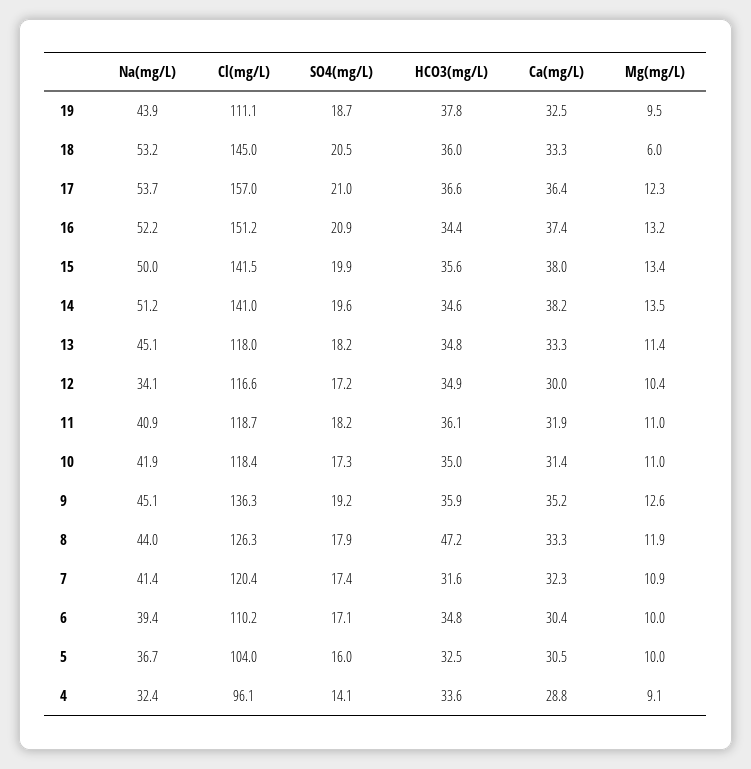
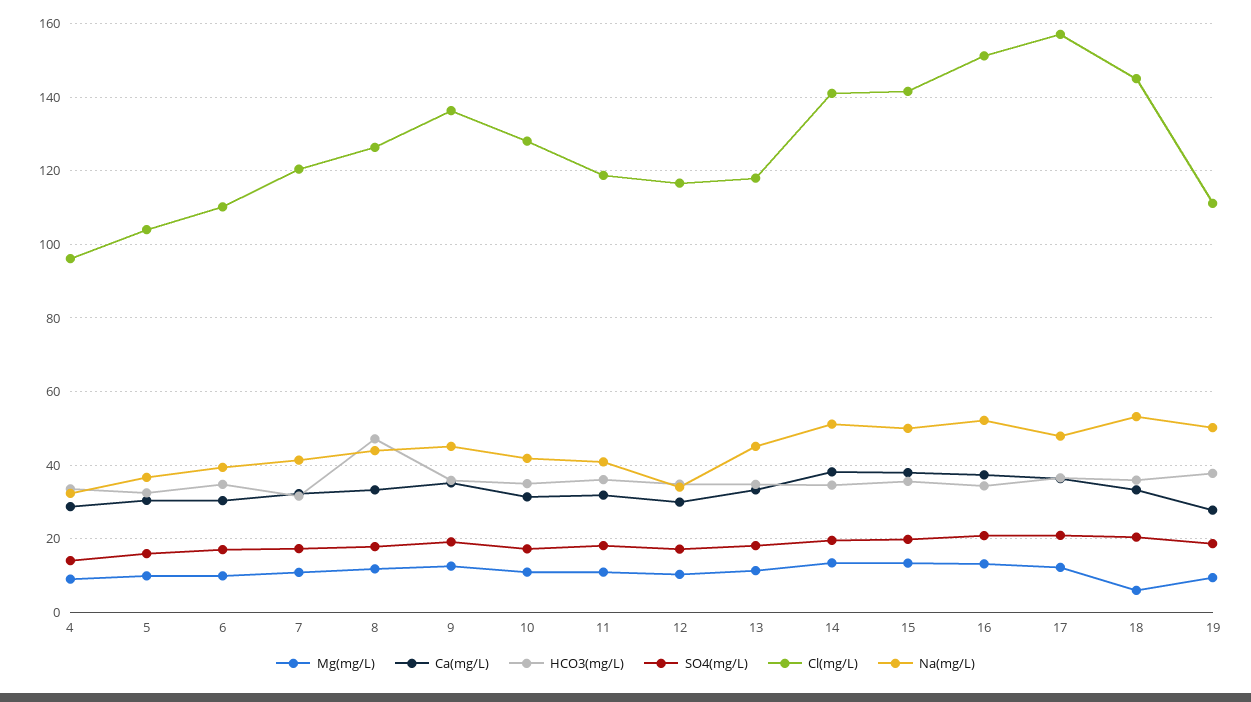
Na(mg/L), 19: 43.9 -> 50
Ca(mg/L), 19: 32.5 -> 28
Na(mg/L), 17: 53.7 -> 48
Cl(mg/L), 10: 118.4 -> 128

